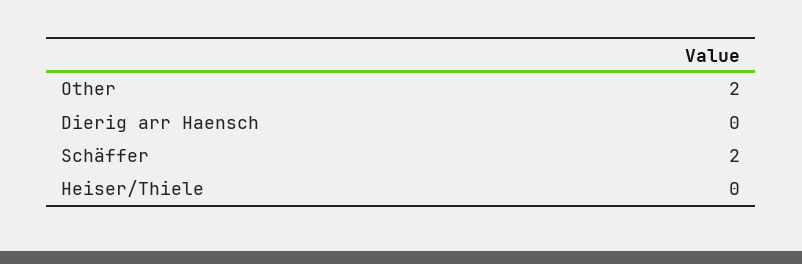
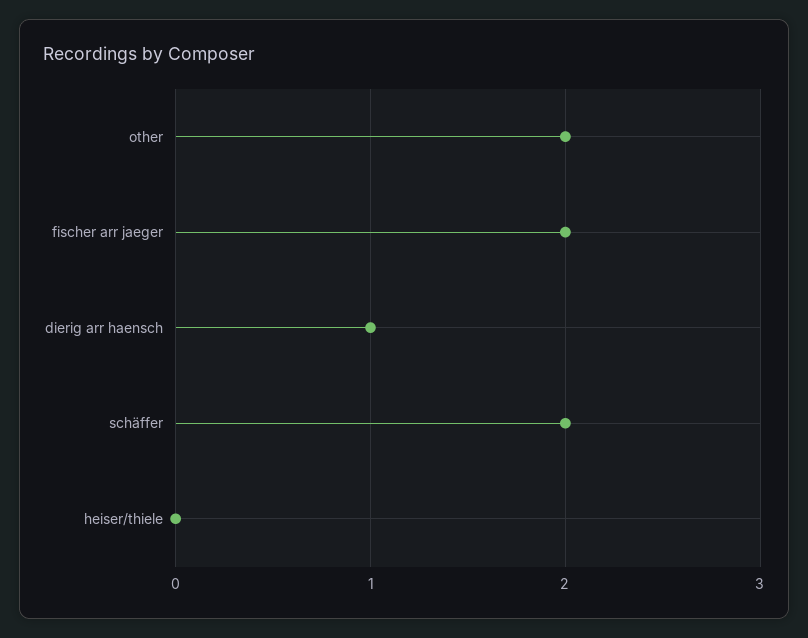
Dierig arr Haensch: 0 -> 1
fischer arr jaeger: none -> 2

